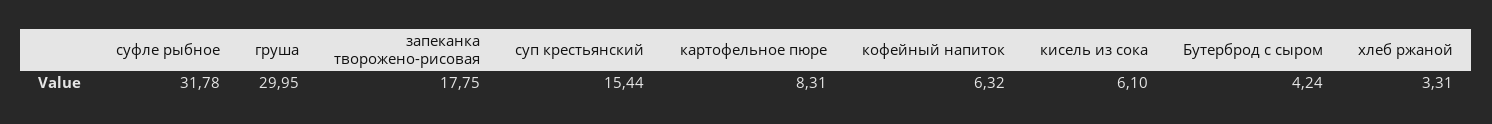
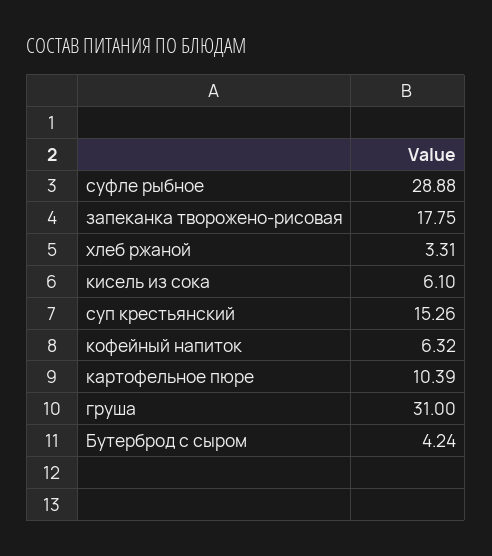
суфле рыбное: 31.78 -> 28.88
груша: 29.95 -> 31
суп крестьянский: 15.44 -> 15.26
картофельное пюре: 8.31 -> 10.39

